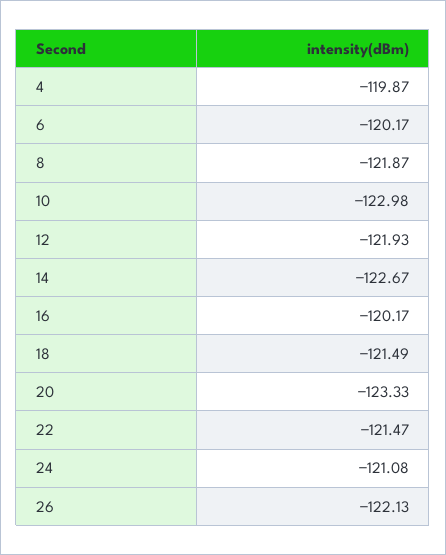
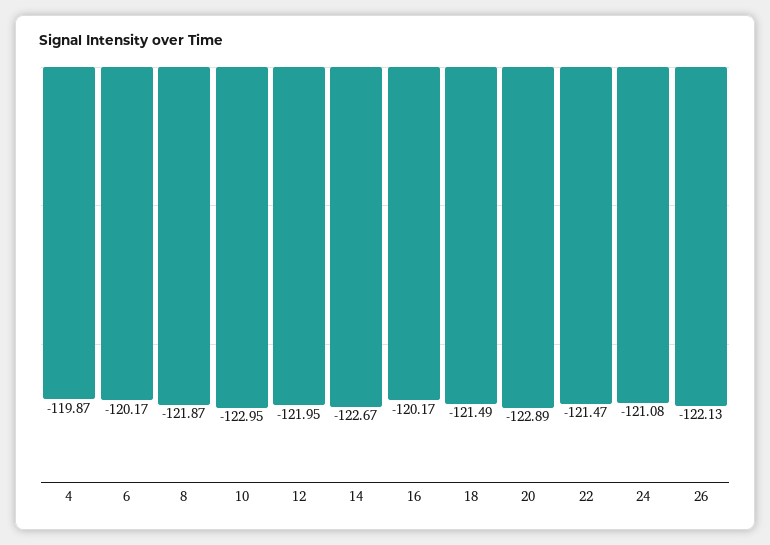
10: -122.98 -> -122.95
12: -121.93 -> -121.95
20: -123.33 -> -122.89

